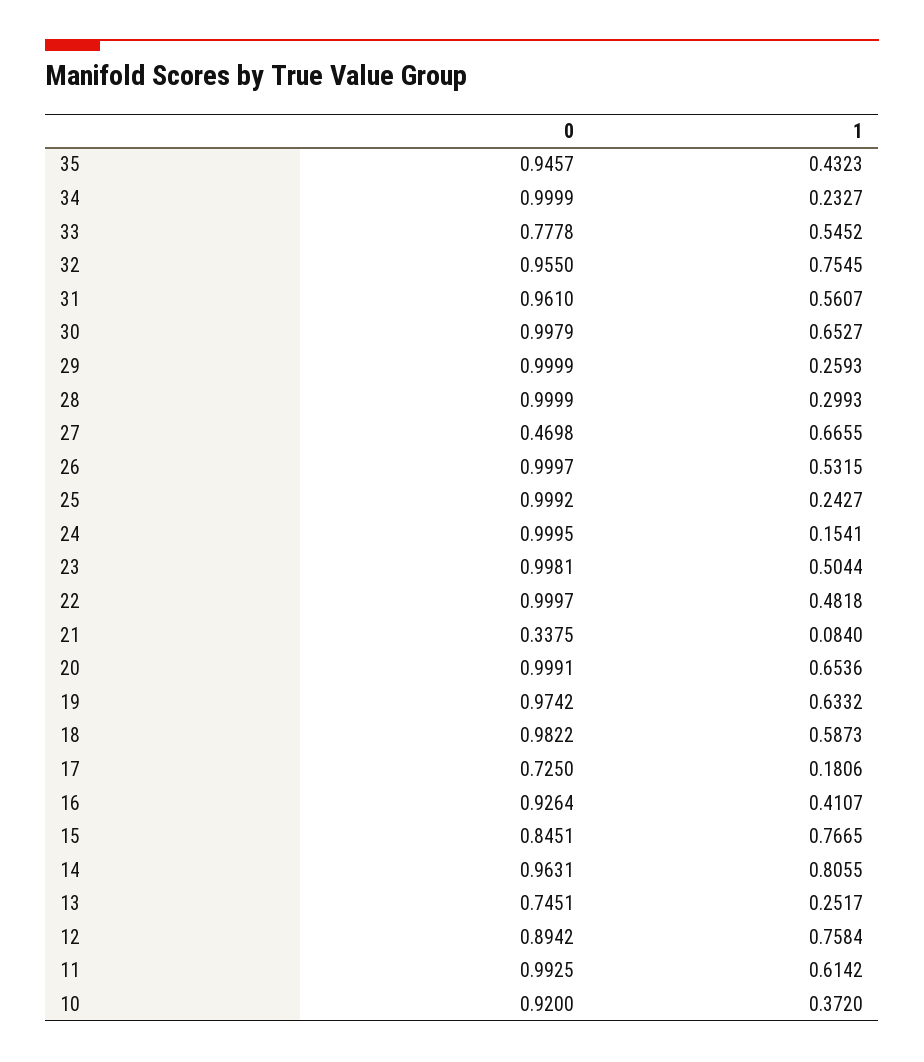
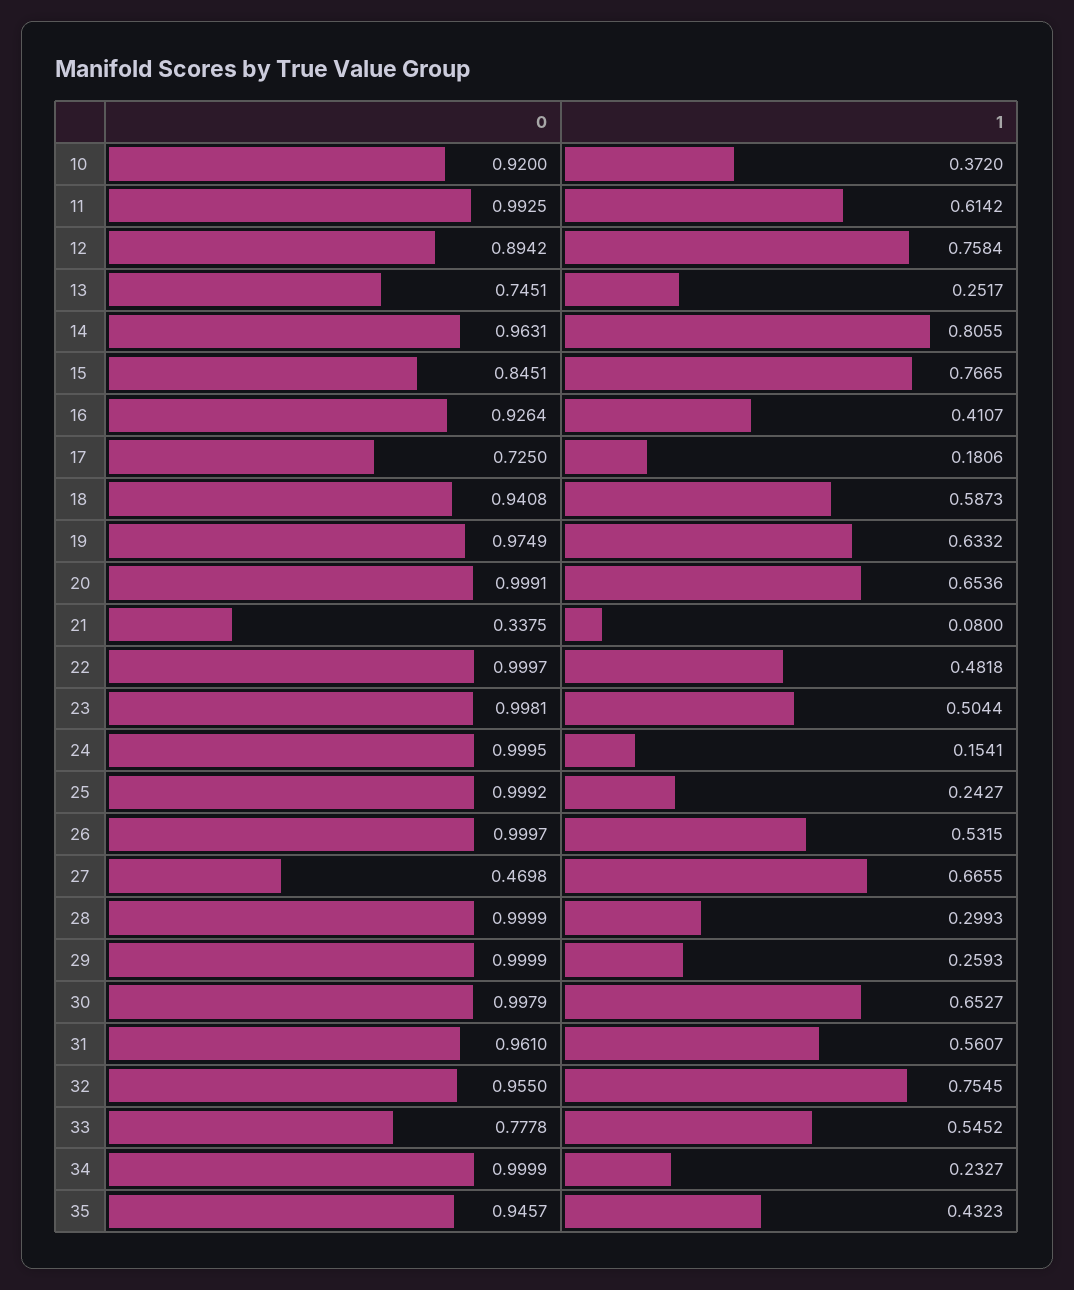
1, 21: 0.084 -> 0.08
0, 19: 0.9742 -> 0.9749
0, 18: 0.9822 -> 0.9408

